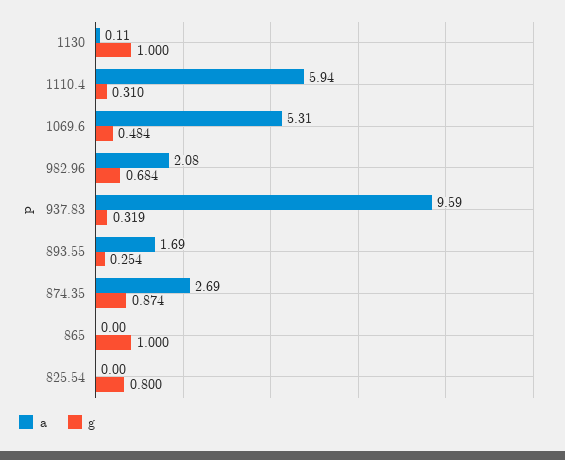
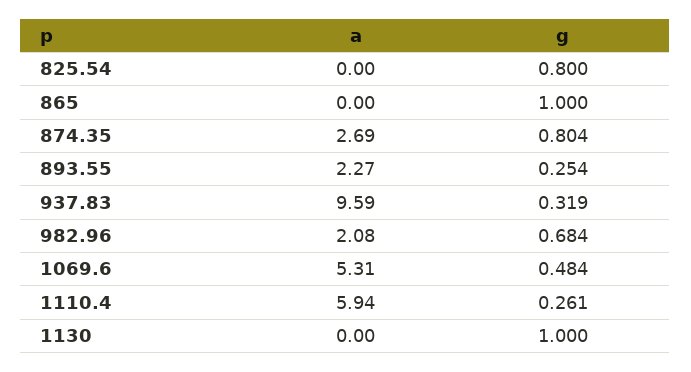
a, 1130: 0.11 -> 0
g, 1110.4: 0.31 -> 0.261
a, 893.55: 1.69 -> 2.27
g, 874.35: 0.874 -> 0.804

